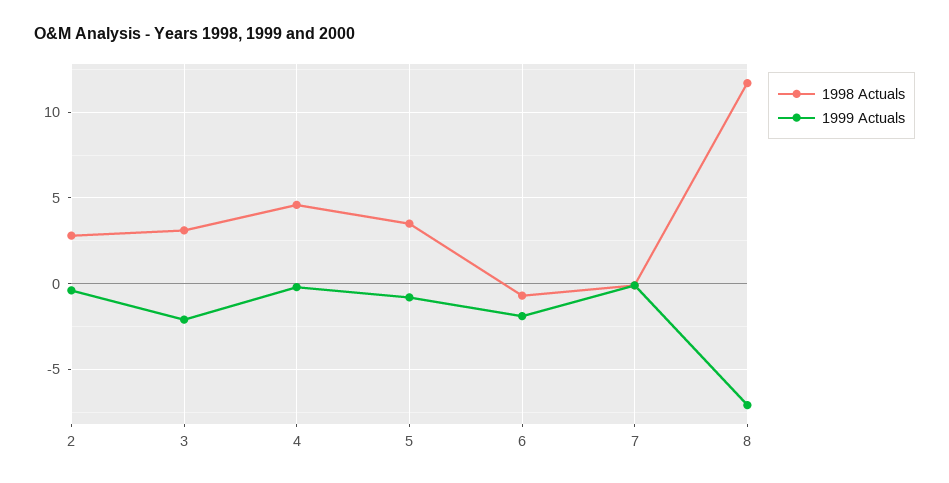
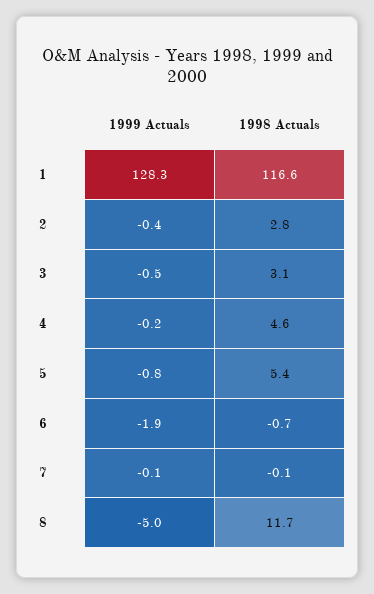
1999 Actuals, 3: -2 -> -0.5
1998 Actuals, 5: 3.5 -> 5.4
1999 Actuals, 8: -7 -> -5
1999 Actuals, 1: none -> 128.3
1998 Actuals, 1: none -> 116.6

